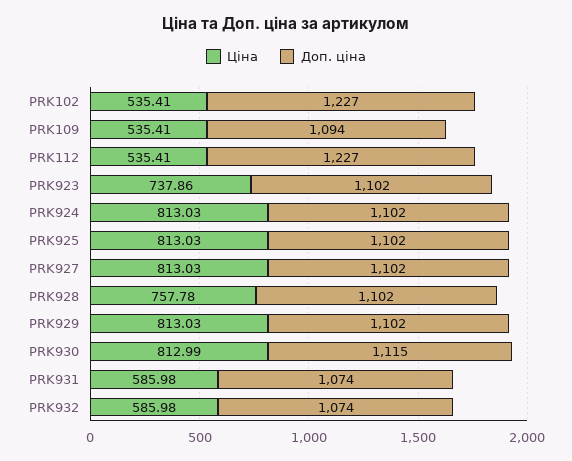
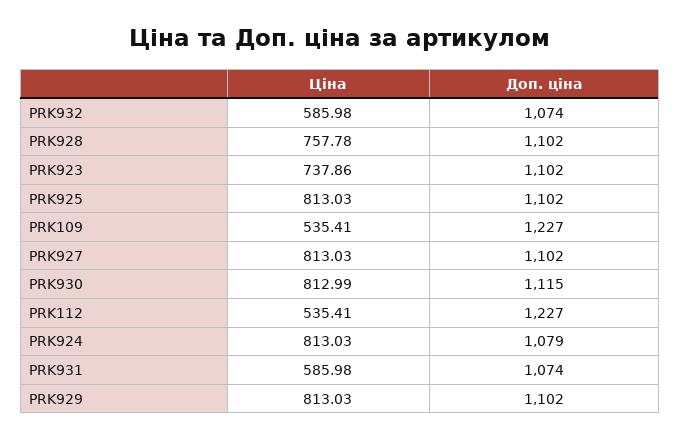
Ціна, PRK102: 535.41 -> none
Доп. ціна, PRK102: 1227 -> none
Доп. ціна, PRK109: 1094 -> 1227
Доп. ціна, PRK924: 1102 -> 1079

